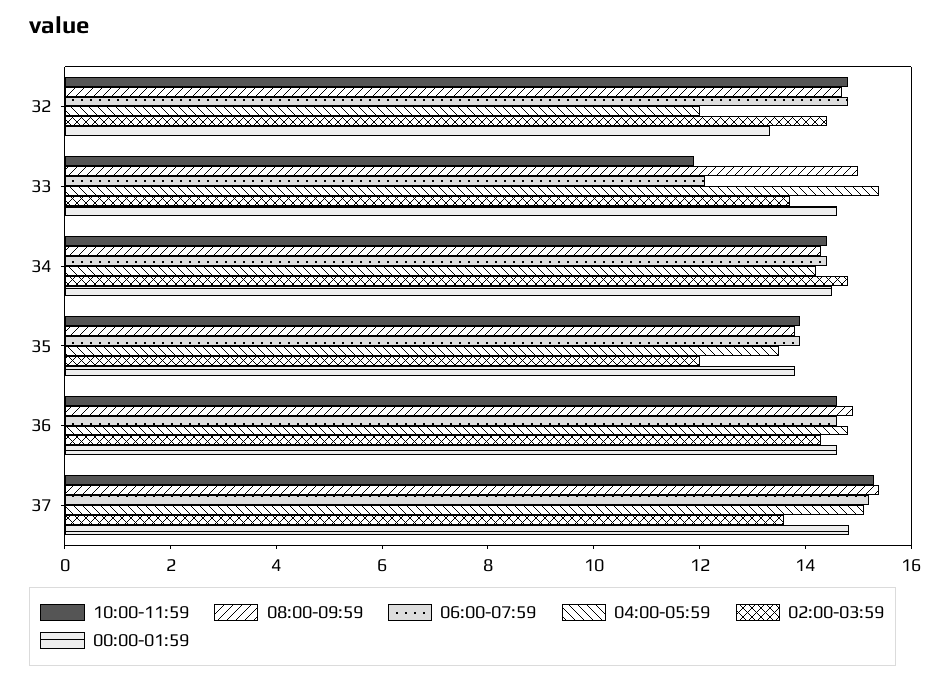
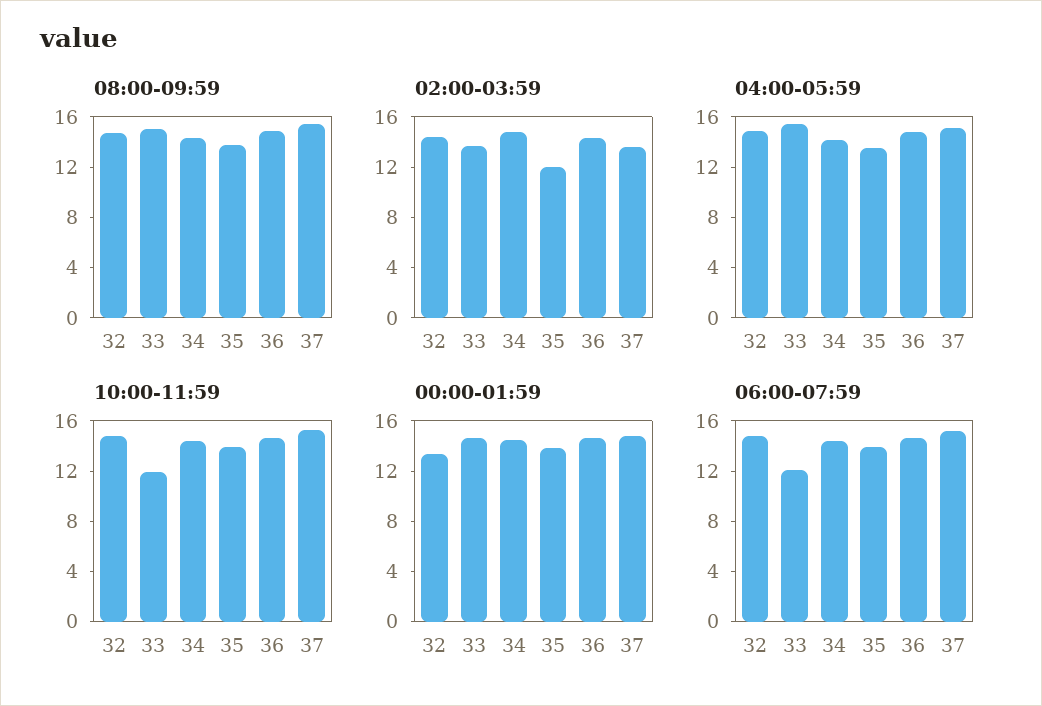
04:00-05:59, 32: 12 -> 15

